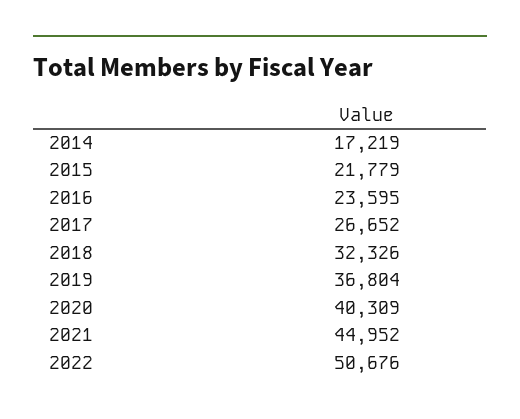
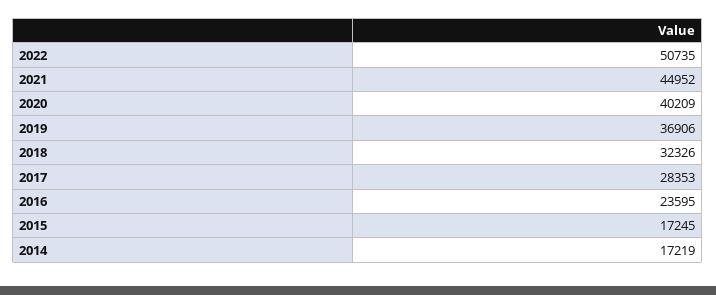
2015: 21779 -> 17245
2017: 26652 -> 28353
2019: 36804 -> 36906
2020: 40309 -> 40209
2022: 50676 -> 50735

